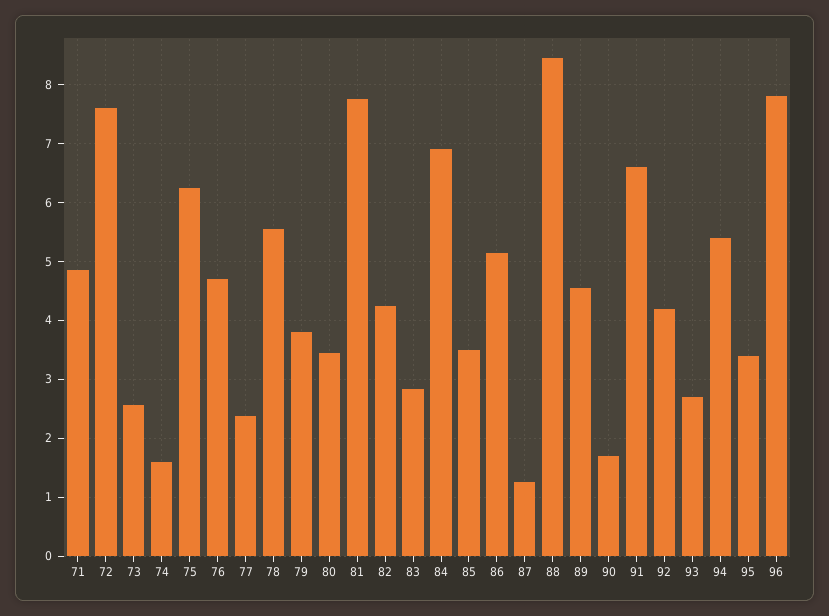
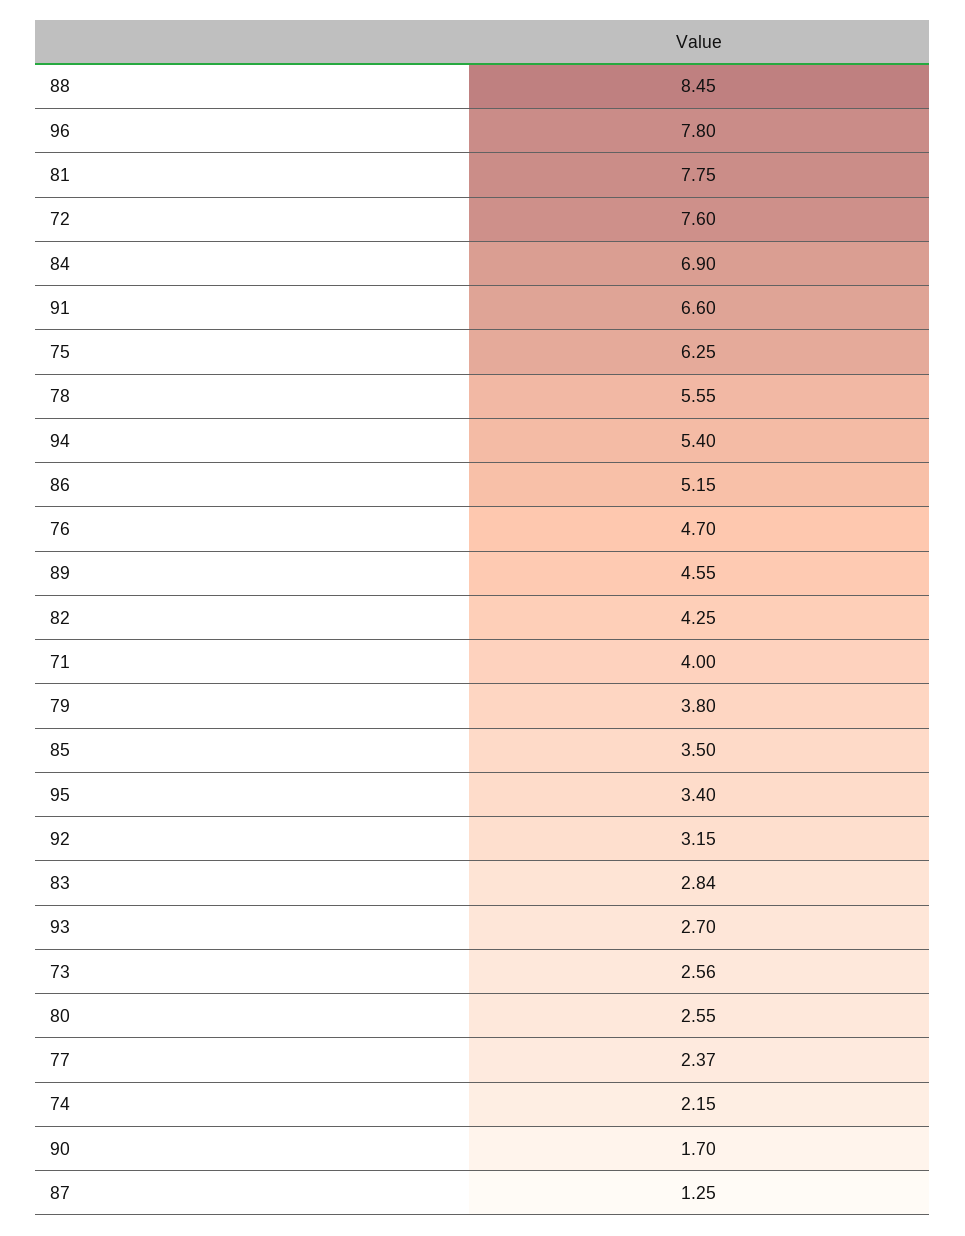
71: 4.8 -> 4
74: 1.6 -> 2.15
80: 3.4 -> 2.55
92: 4.2 -> 3.15

